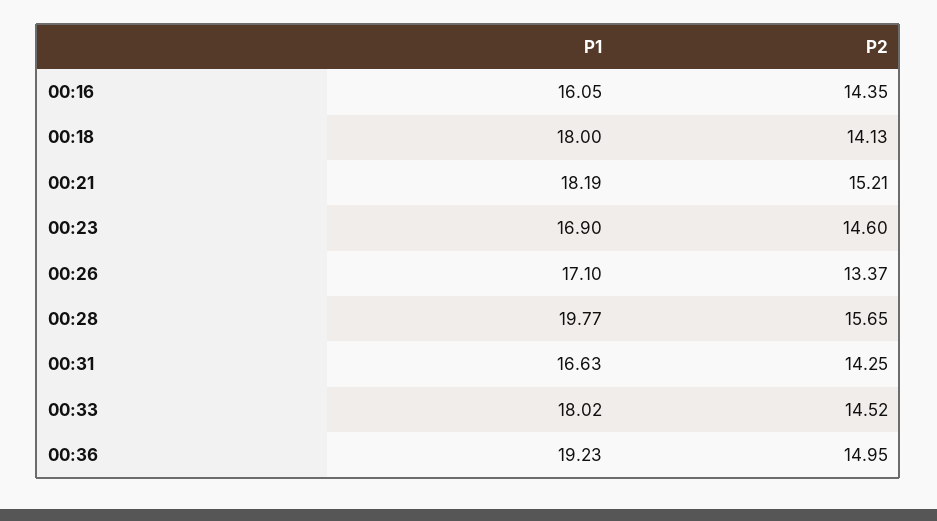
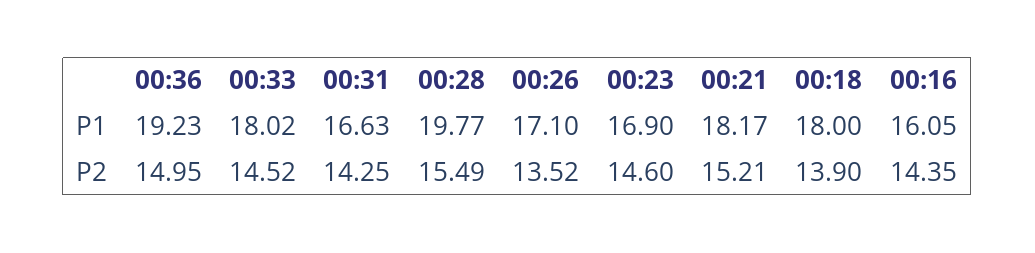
P2, 00:18: 14.13 -> 13.9
P1, 00:21: 18.19 -> 18.17
P2, 00:26: 13.37 -> 13.52
P2, 00:28: 15.65 -> 15.49

